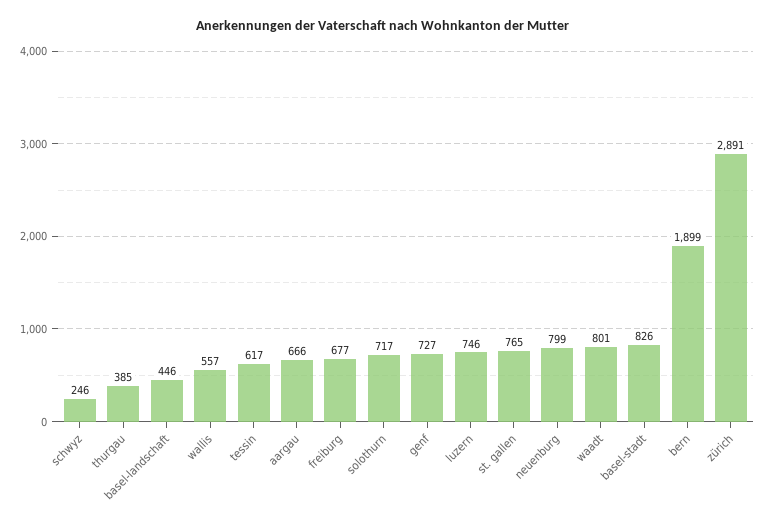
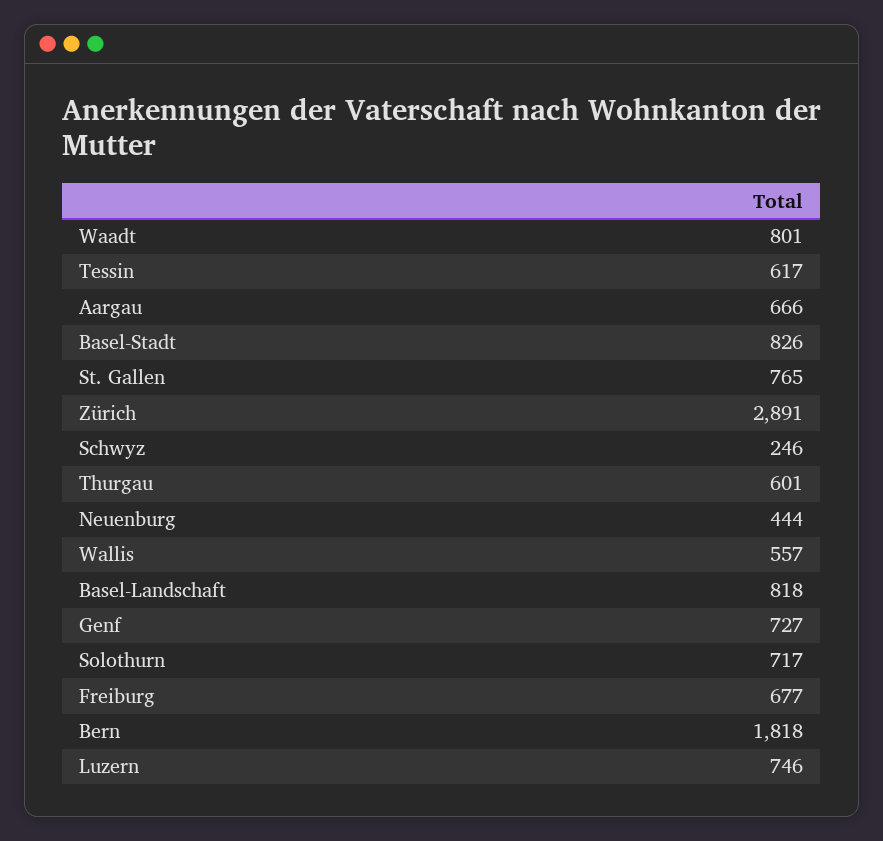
thurgau: 385 -> 601
basel-landschaft: 446 -> 818
neuenburg: 799 -> 444
bern: 1899 -> 1818

